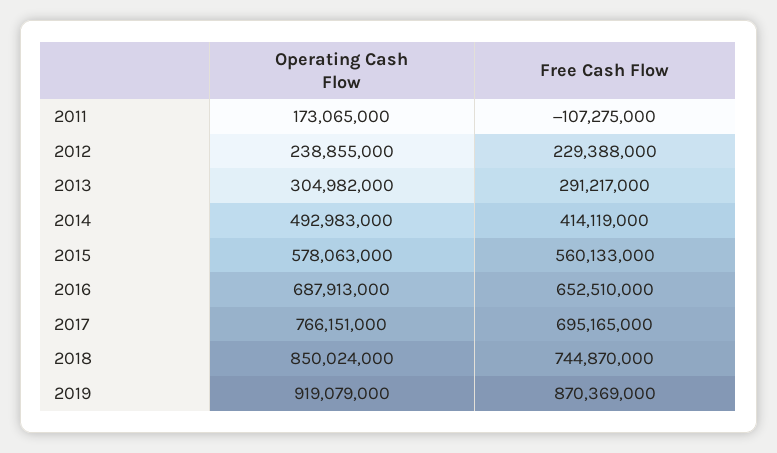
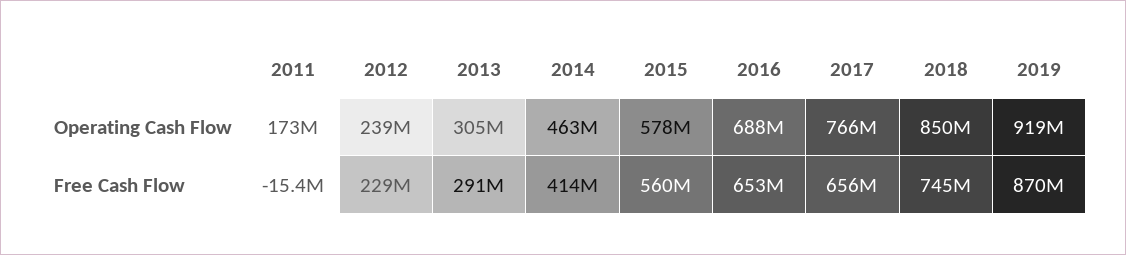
Free Cash Flow, 2011: -107275000 -> -15400000
Operating Cash Flow, 2014: 492983000 -> 463000000
Free Cash Flow, 2017: 695165000 -> 656000000

